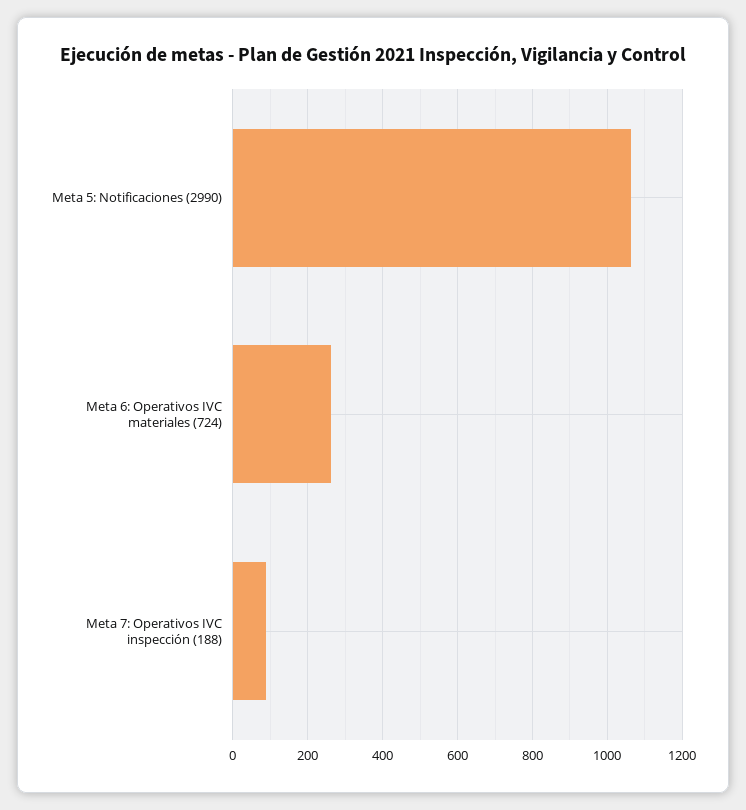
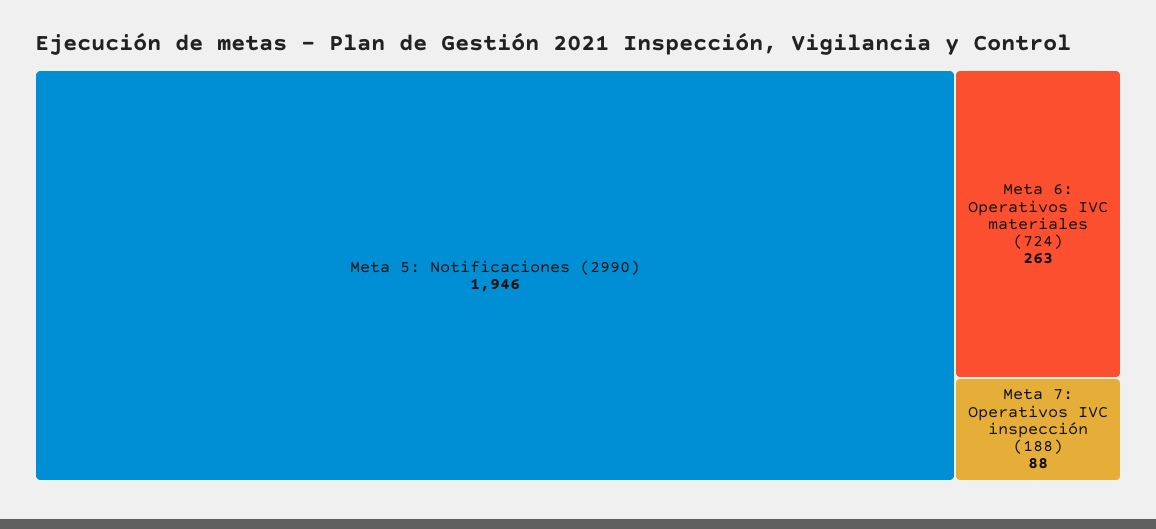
Meta 5: Notificaciones (2990): 1060 -> 1946

